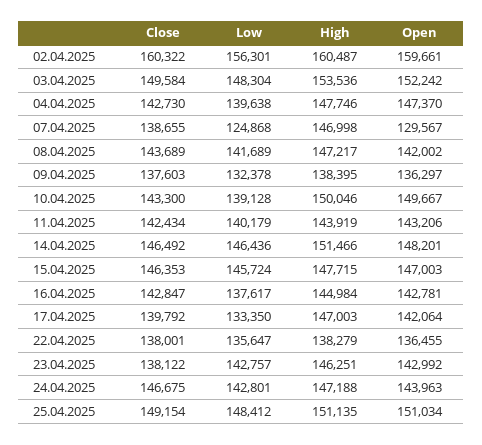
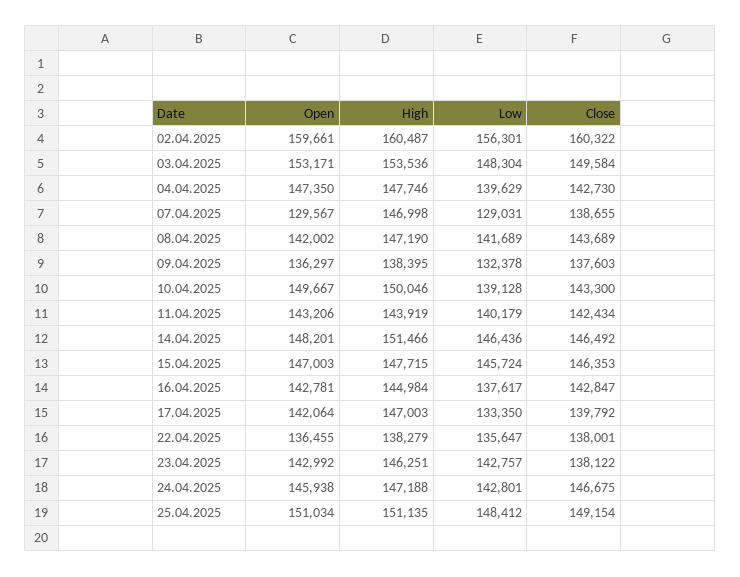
Open, 03.04.2025: 152242 -> 153171
Low, 04.04.2025: 139638 -> 139629
Open, 04.04.2025: 147370 -> 147350
Low, 07.04.2025: 124868 -> 129031
High, 08.04.2025: 147217 -> 147190
Open, 24.04.2025: 143963 -> 145938

